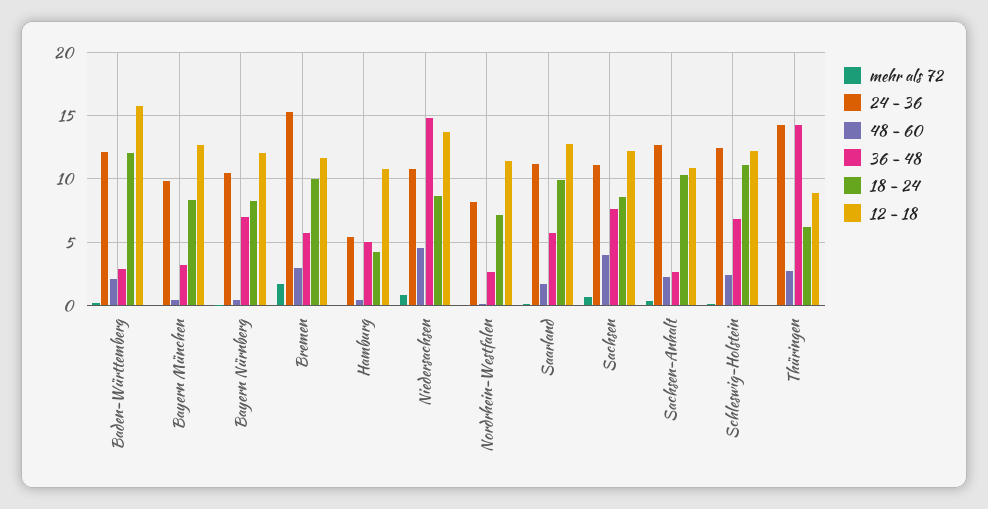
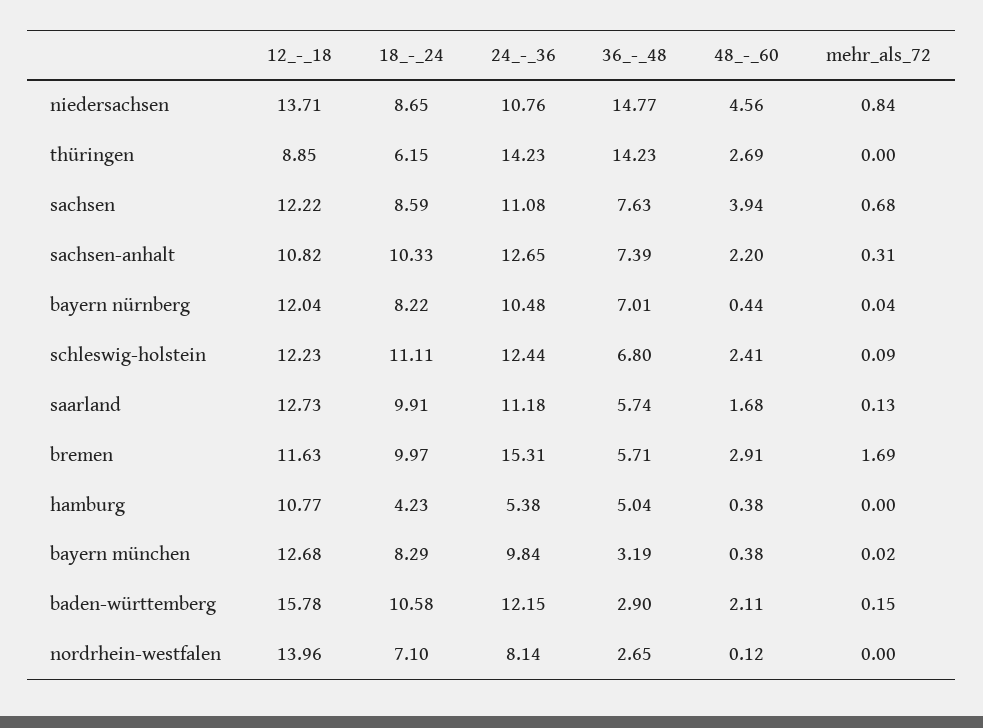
18 - 24, Baden-Württemberg: 12 -> 10.58
12 - 18, Nordrhein-Westfalen: 11.5 -> 13.96
36 - 48, Sachsen-Anhalt: 2.5 -> 7.39

